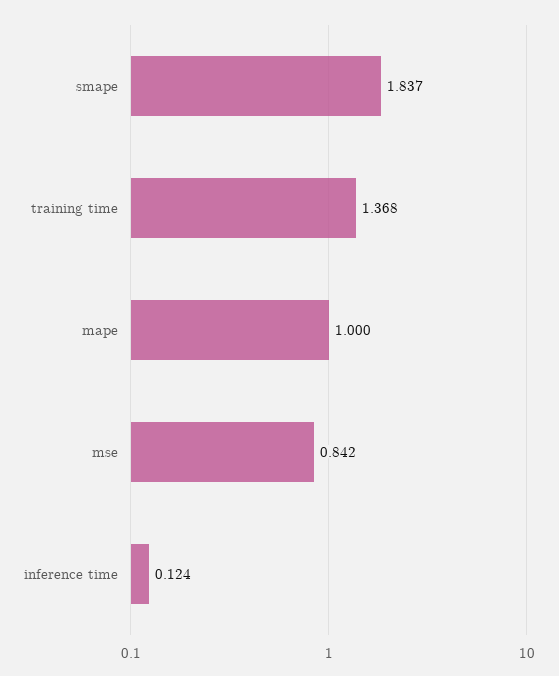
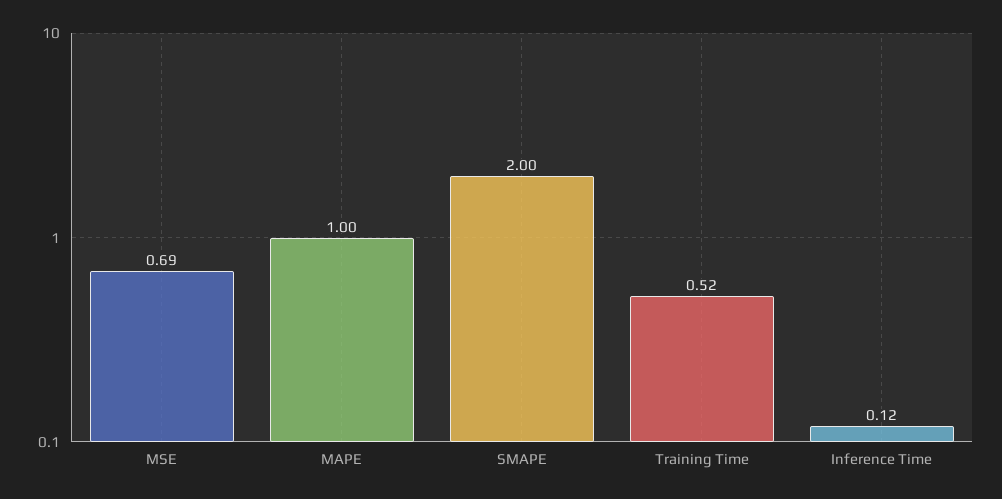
smape: 1.837 -> 2
training time: 1.368 -> 0.52
mse: 0.842 -> 0.69

